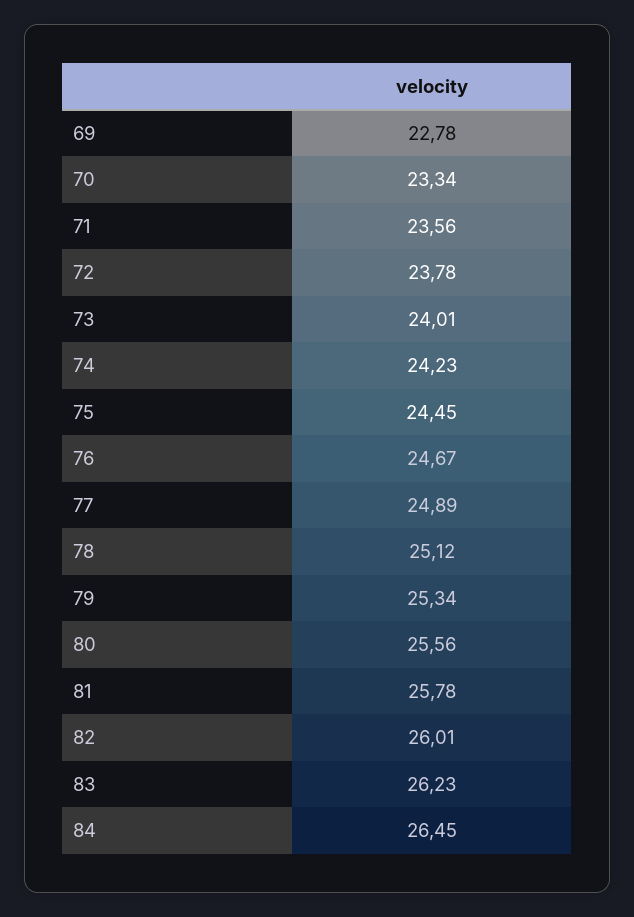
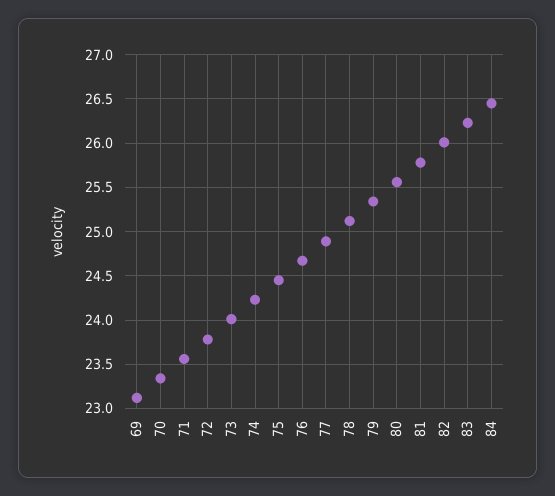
69: 22.78 -> 23.1

